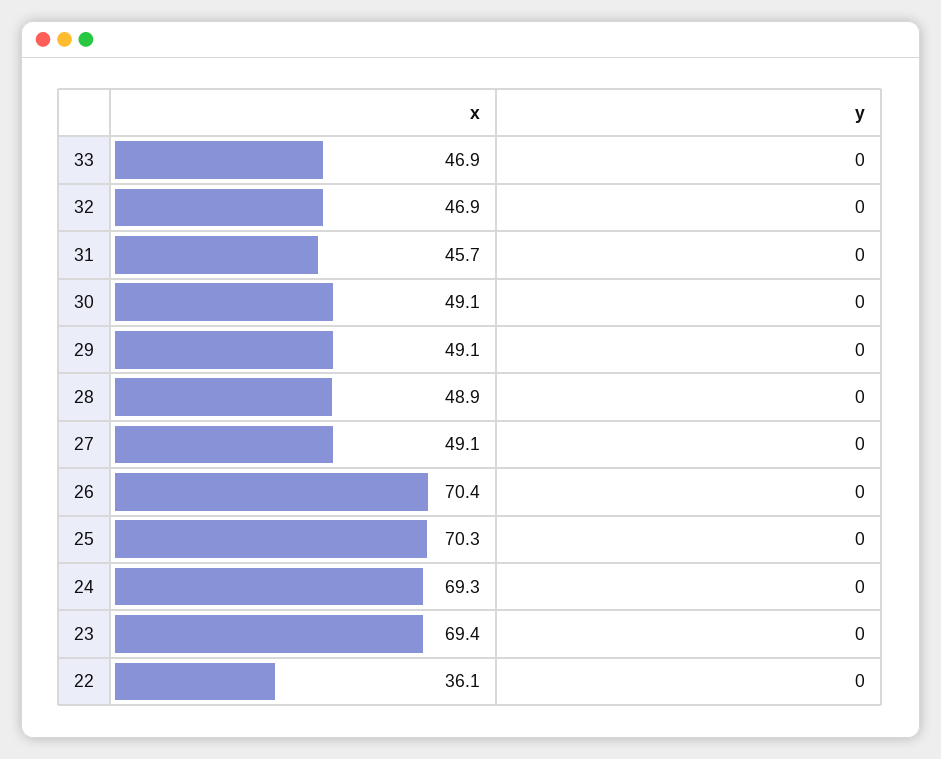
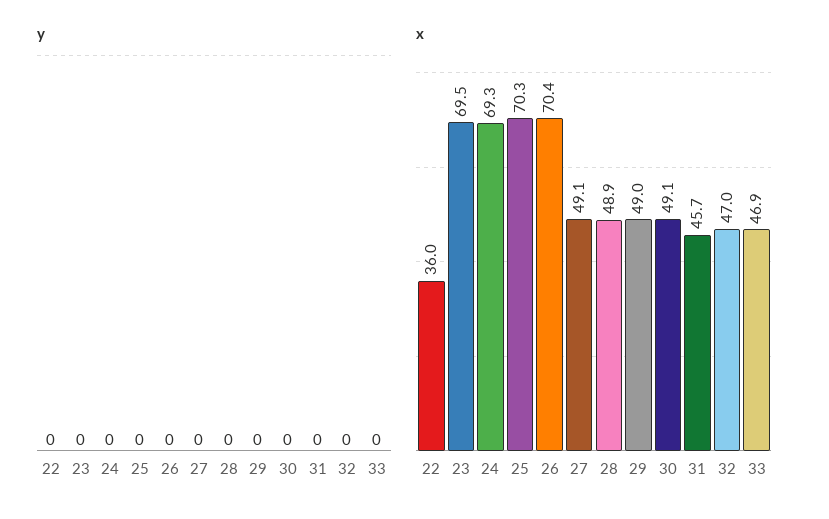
x, 32: 46.9 -> 47
x, 29: 49.1 -> 49
x, 23: 69.4 -> 69.5
x, 22: 36.1 -> 36

